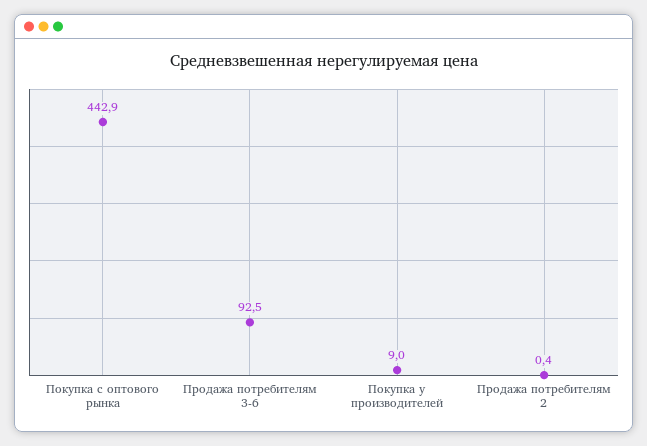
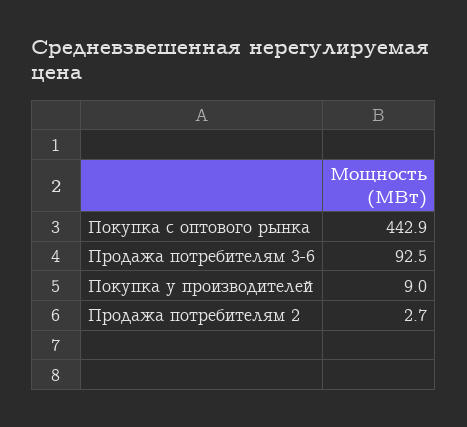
Продажа потребителям 2: 0.4 -> 2.7

